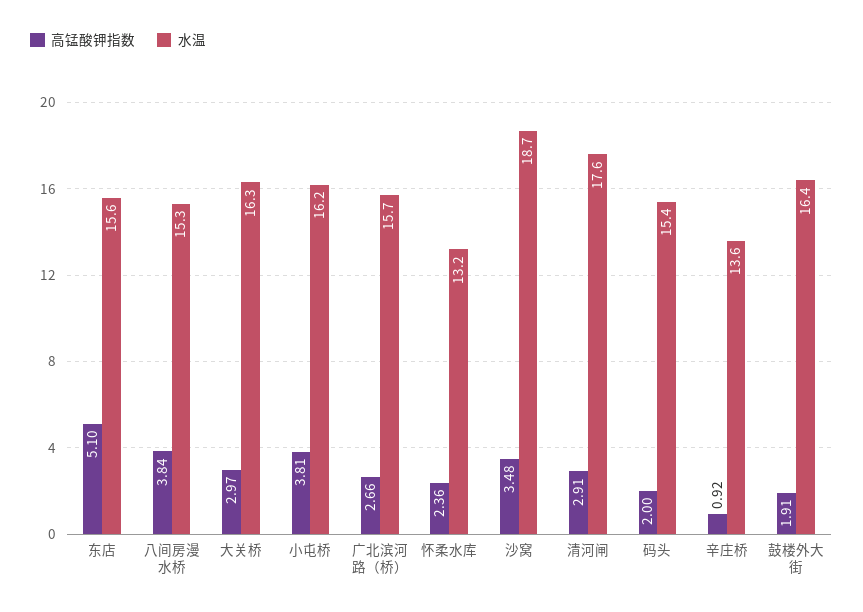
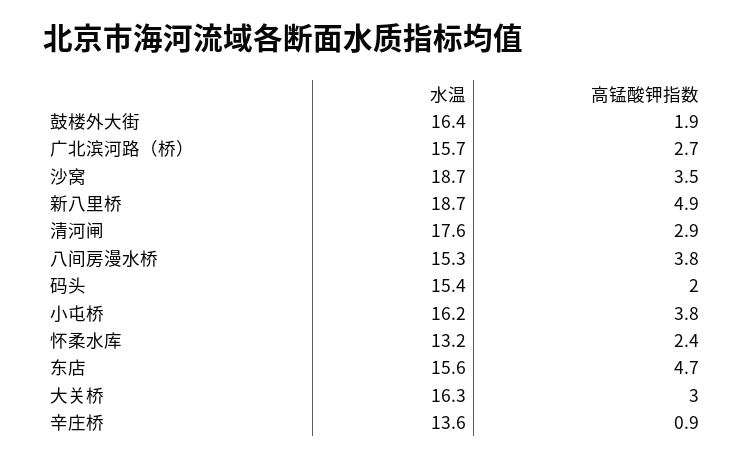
高锰酸钾指数, 东店: 5.1 -> 4.7
水温, 新八里桥: none -> 18.7
高锰酸钾指数, 新八里桥: none -> 4.9

